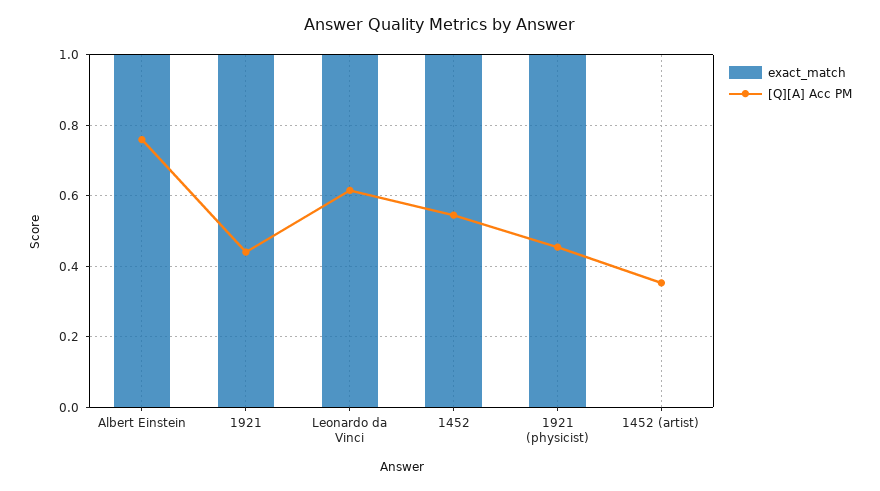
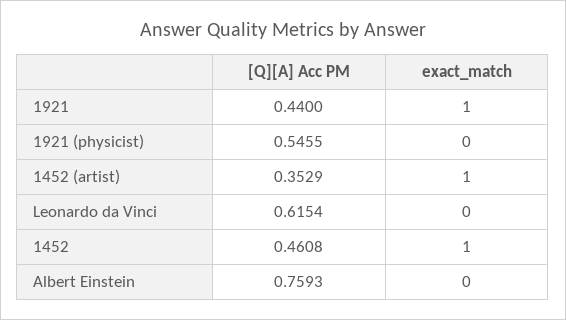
exact_match, Albert Einstein: 1 -> 0
exact_match, Leonardo da Vinci: 1 -> 0
[Q][A] Acc PM, 1452: 0.54 -> 0.4608
exact_match, 1921 (physicist): 1 -> 0
[Q][A] Acc PM, 1921 (physicist): 0.46 -> 0.5455
exact_match, 1452 (artist): 0 -> 1

